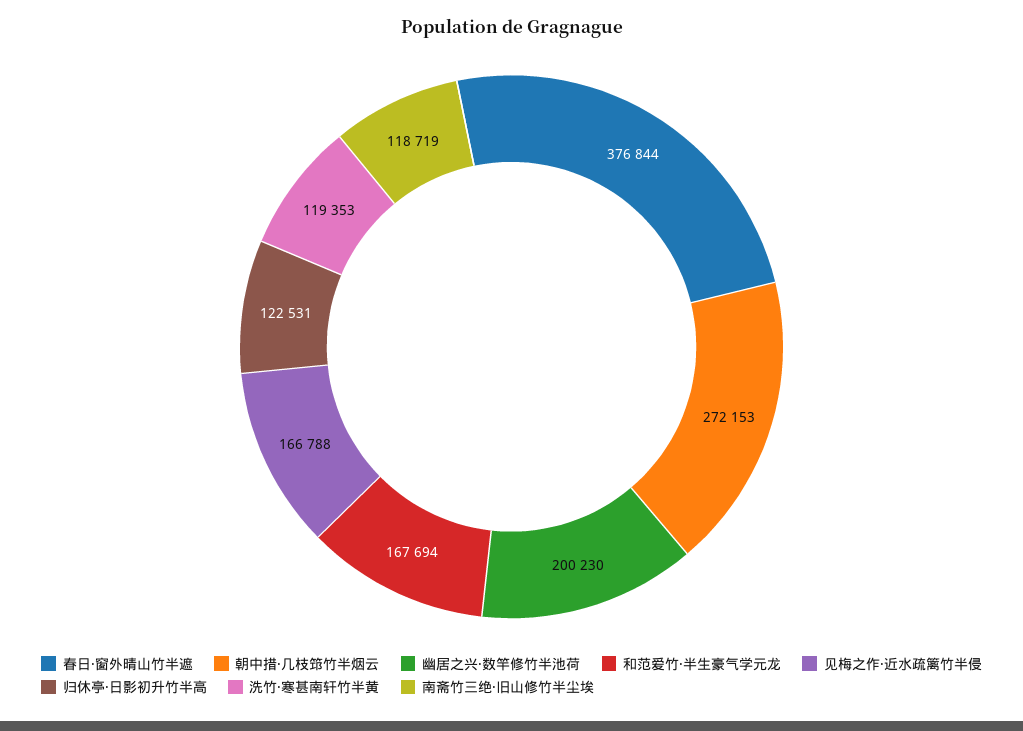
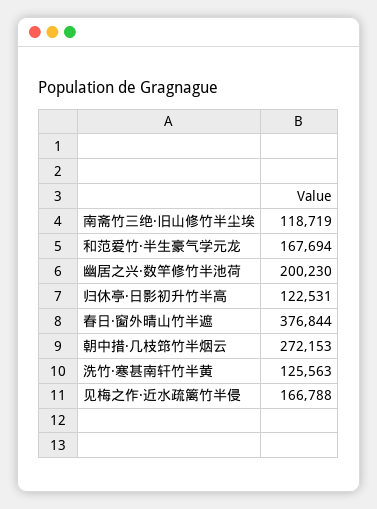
洗竹·寒甚南轩竹半黄: 119353 -> 125563

